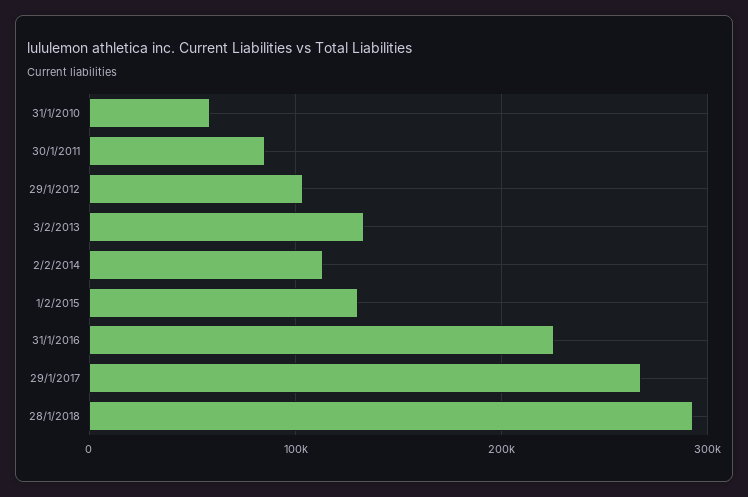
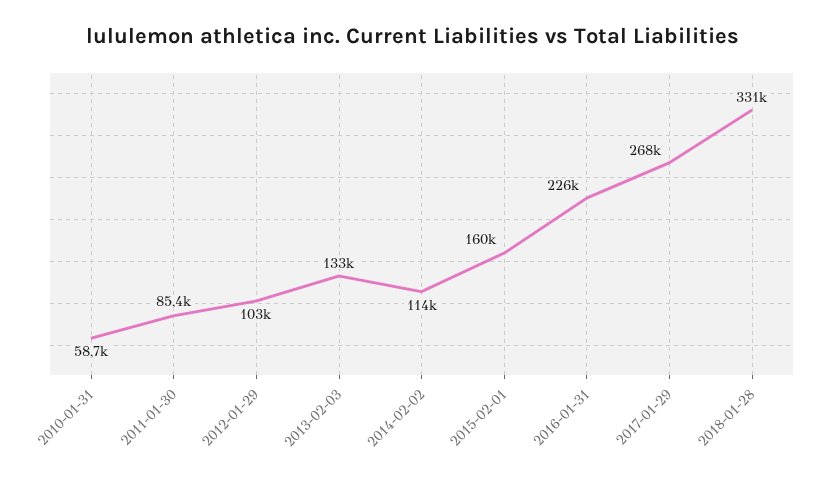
1/2/2015: 130000 -> 160000
28/1/2018: 290000 -> 331000

